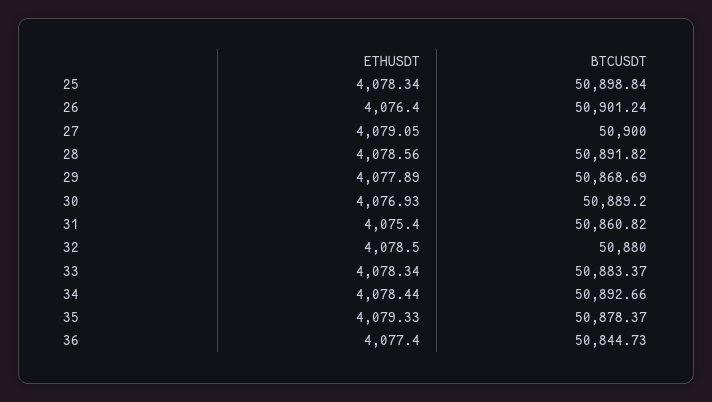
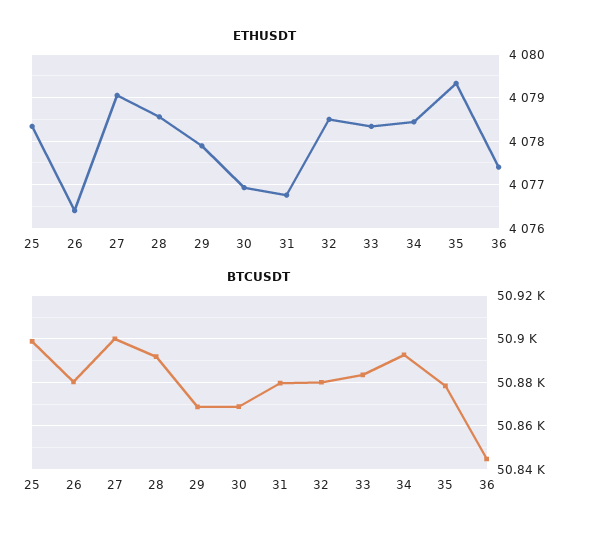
BTCUSDT, 26: 50901.24 -> 50880
BTCUSDT, 30: 50889.2 -> 50870
ETHUSDT, 31: 4075.4 -> 4076.8
BTCUSDT, 31: 50860.82 -> 50880

